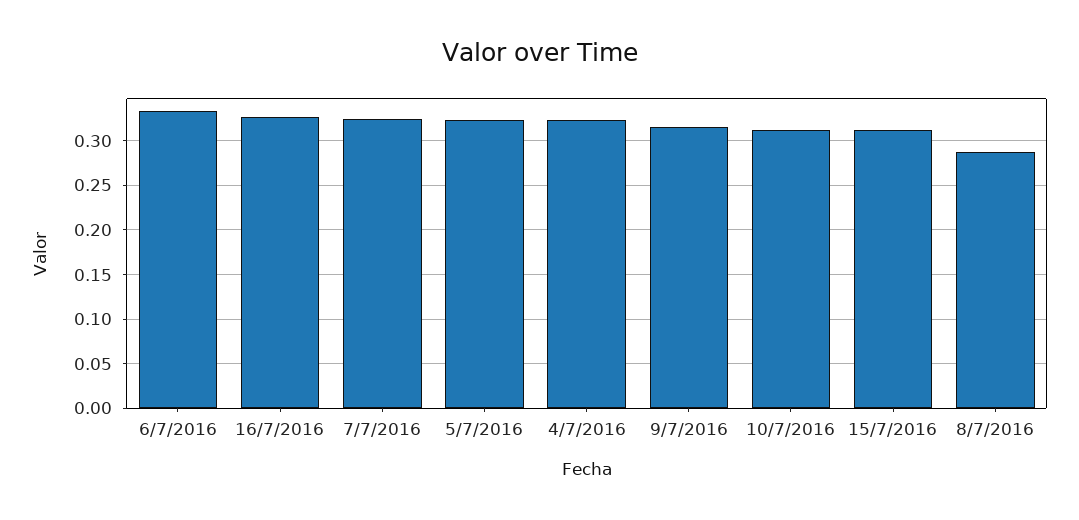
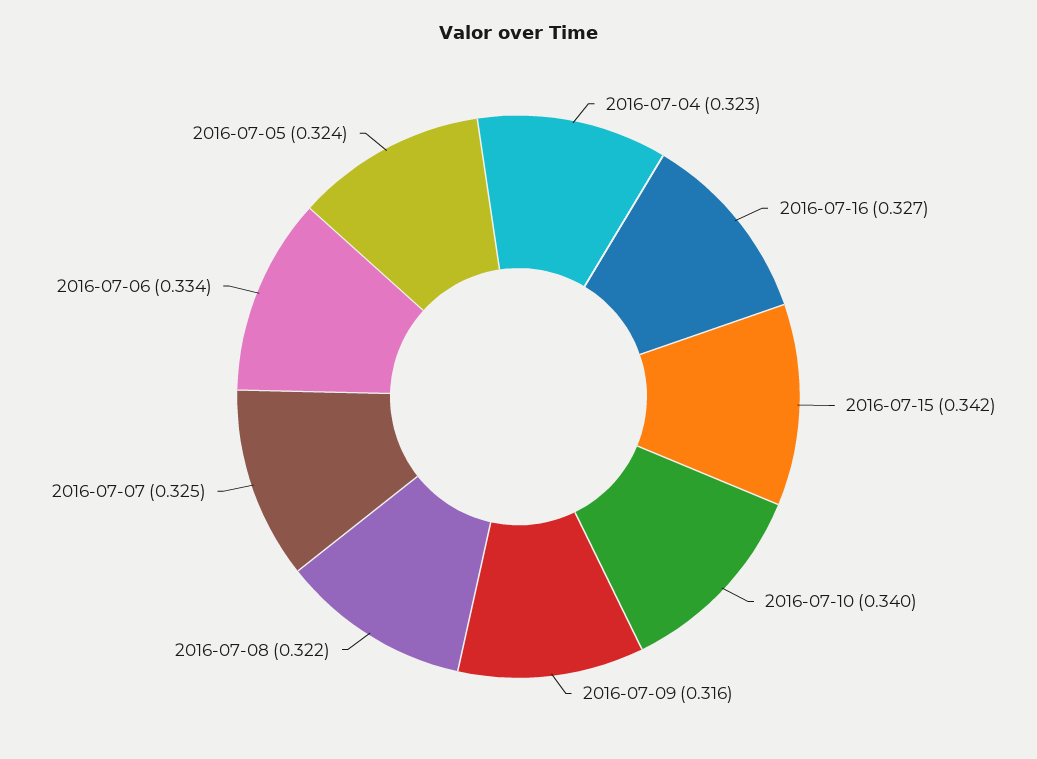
10/7/2016: 0.31 -> 0.34
15/7/2016: 0.31 -> 0.342
8/7/2016: 0.29 -> 0.322

